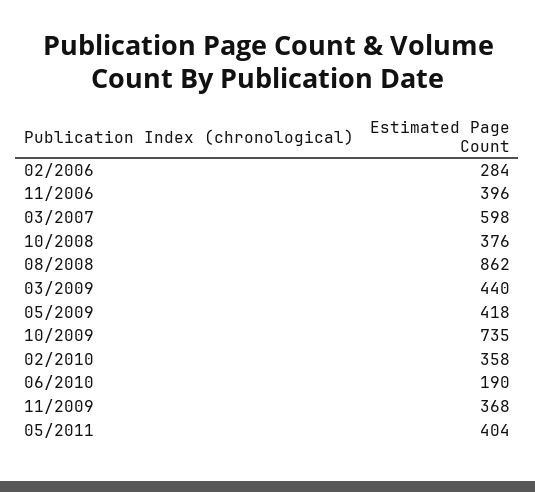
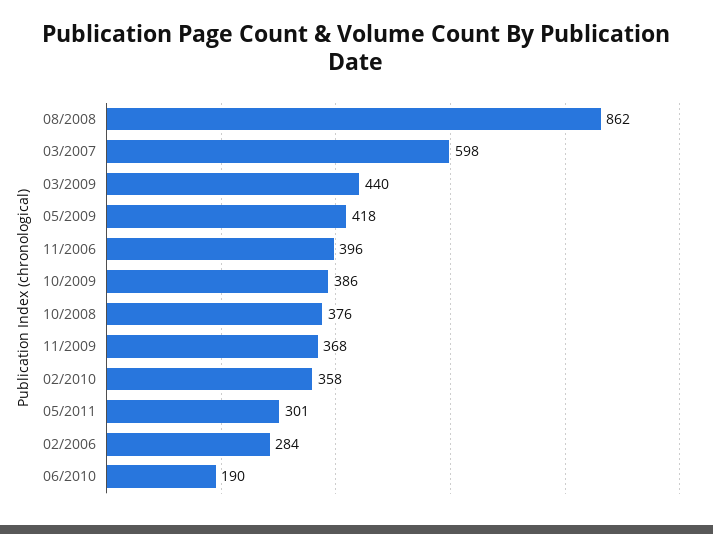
10/2009: 735 -> 386
05/2011: 404 -> 301

